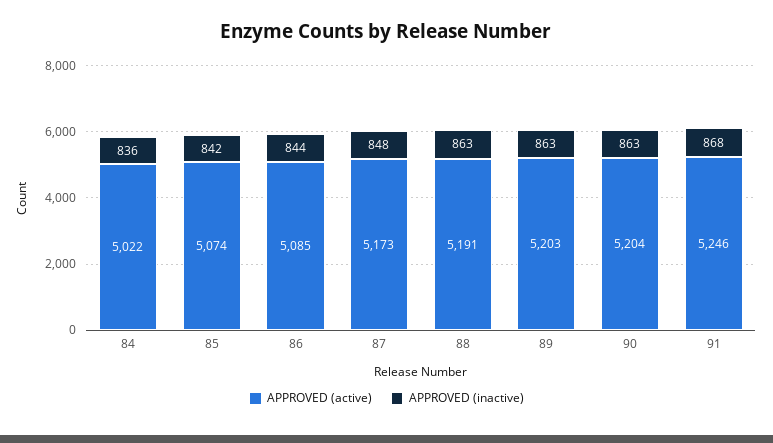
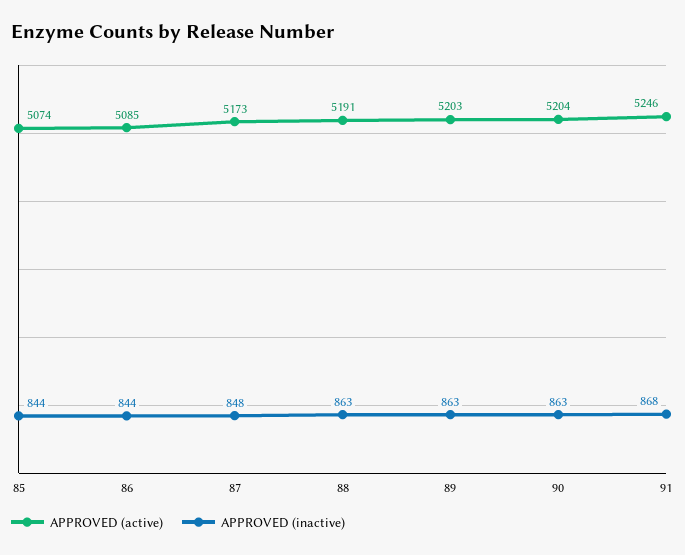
APPROVED (active), 84: 5022 -> none
APPROVED (inactive), 84: 836 -> none
APPROVED (inactive), 85: 842 -> 844

